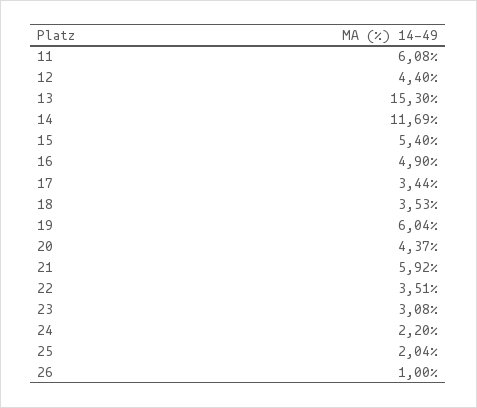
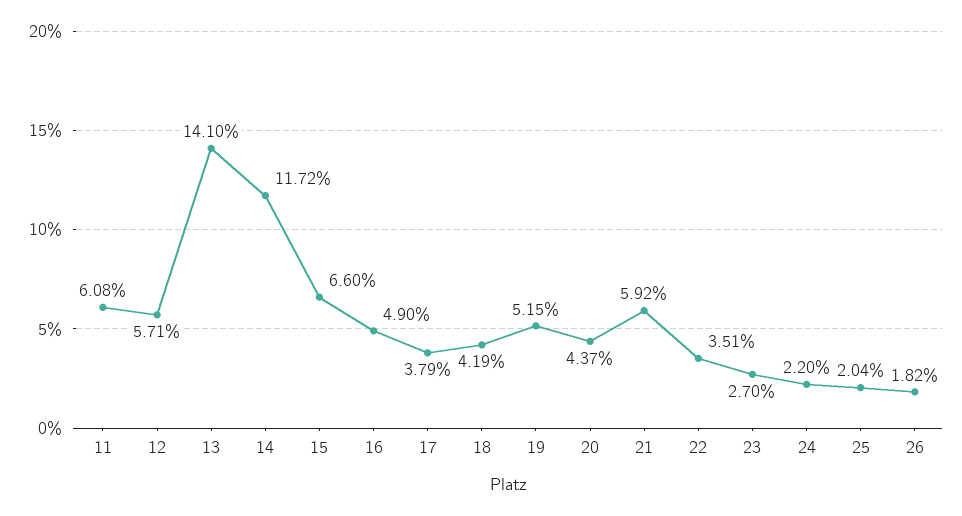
12: 4.4 -> 5.71
13: 15.3 -> 14.1
14: 11.69 -> 11.72
15: 5.4 -> 6.6
17: 3.44 -> 3.79
18: 3.53 -> 4.19
19: 6.04 -> 5.15
23: 3.08 -> 2.7
26: 1 -> 1.82

